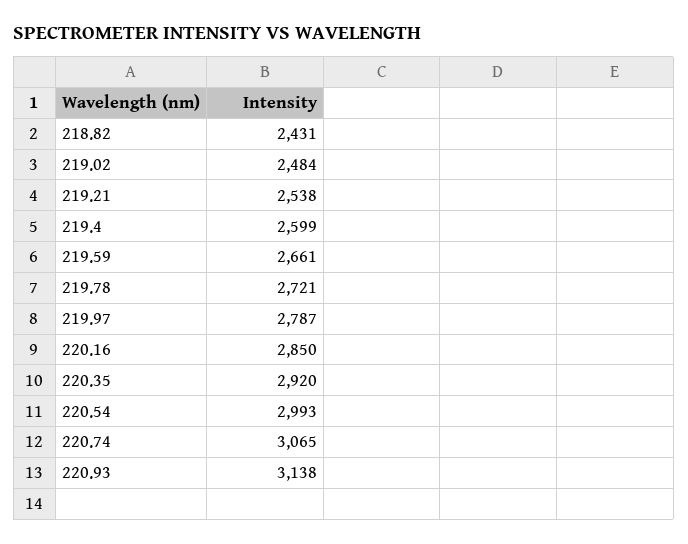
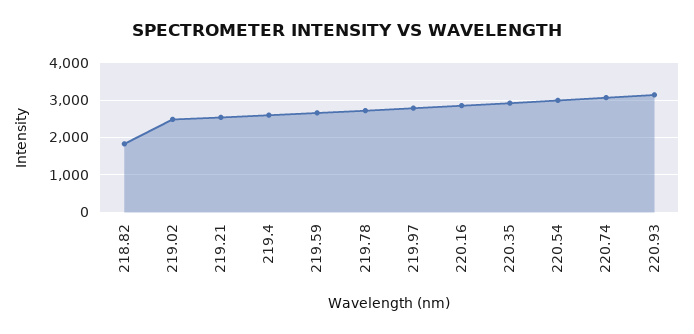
218.82: 2431 -> 1800

